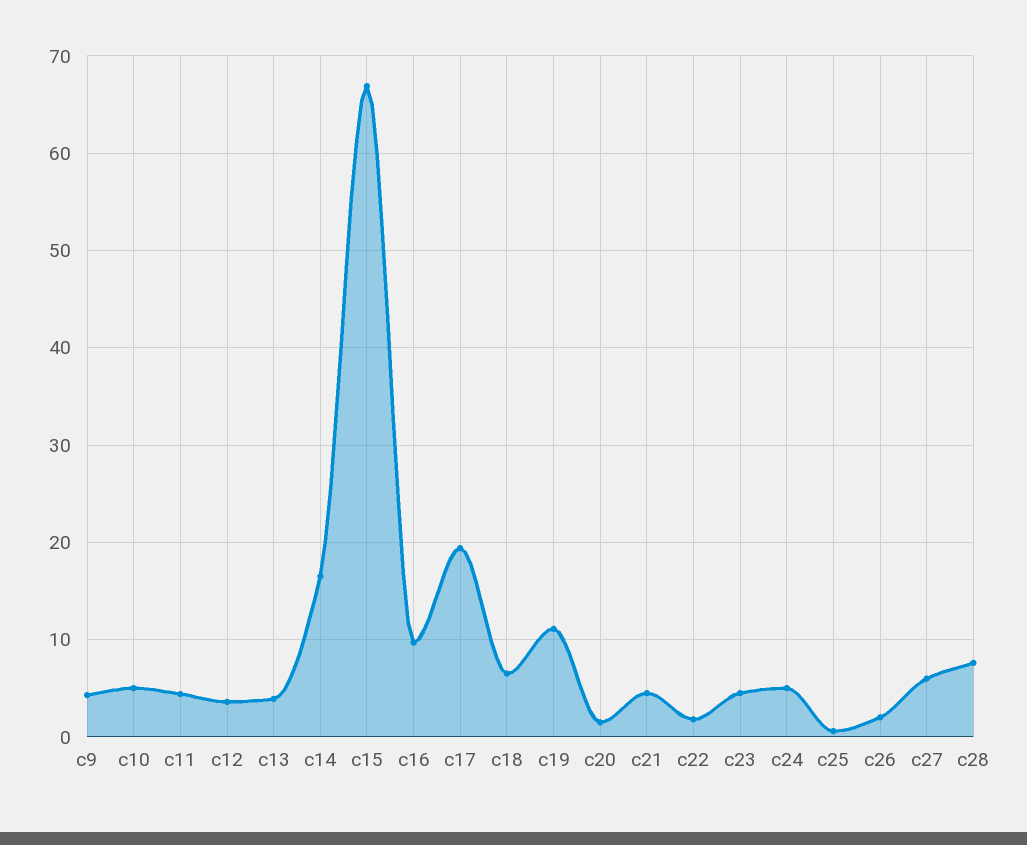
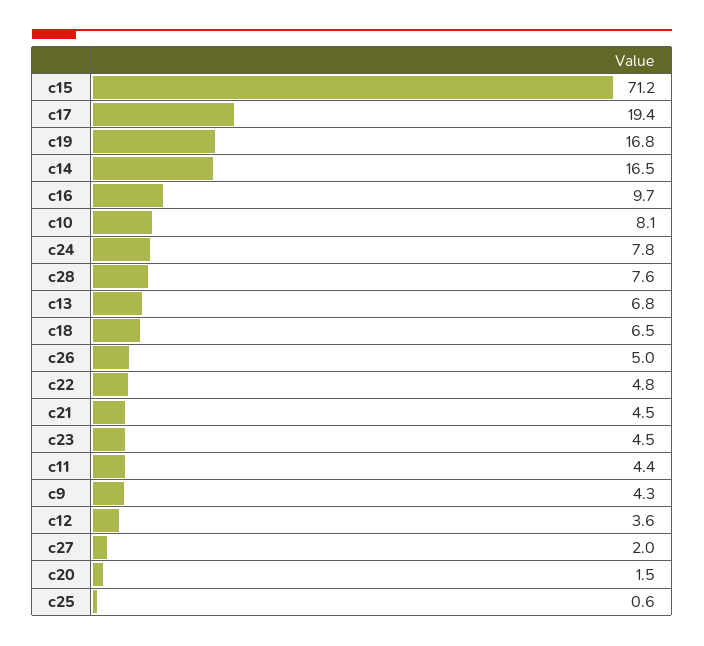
c10: 5 -> 8.1
c13: 4 -> 6.8
c15: 67 -> 71.2
c19: 11 -> 16.8
c22: 2 -> 4.8
c24: 5 -> 7.8
c26: 2 -> 5
c27: 6 -> 2

